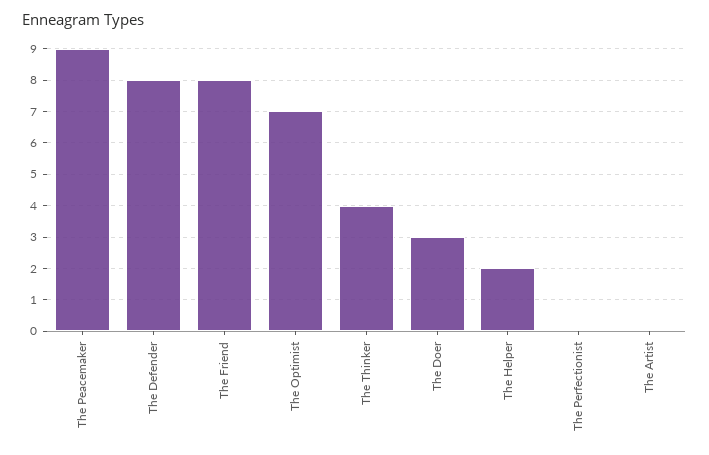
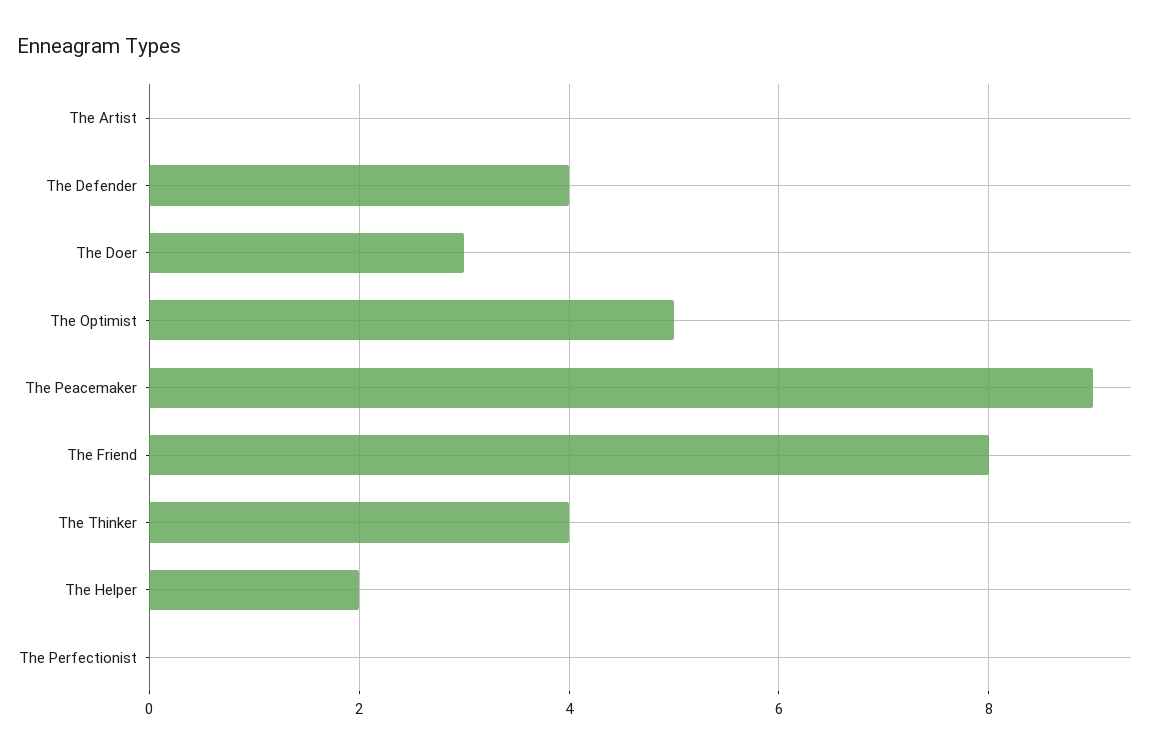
The Defender: 8 -> 4
The Optimist: 7 -> 5

